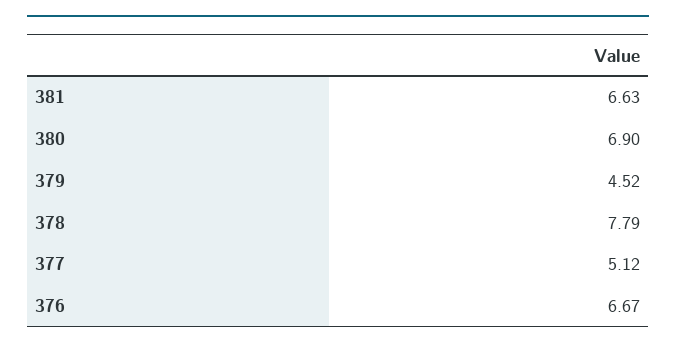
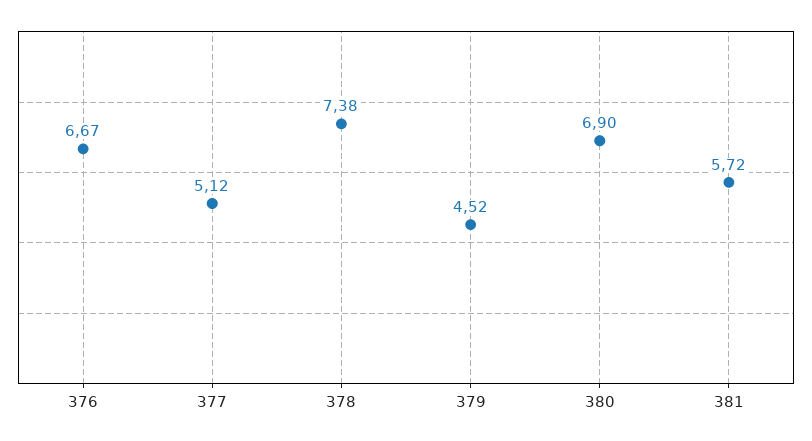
381: 6.63 -> 5.72
378: 7.79 -> 7.38

